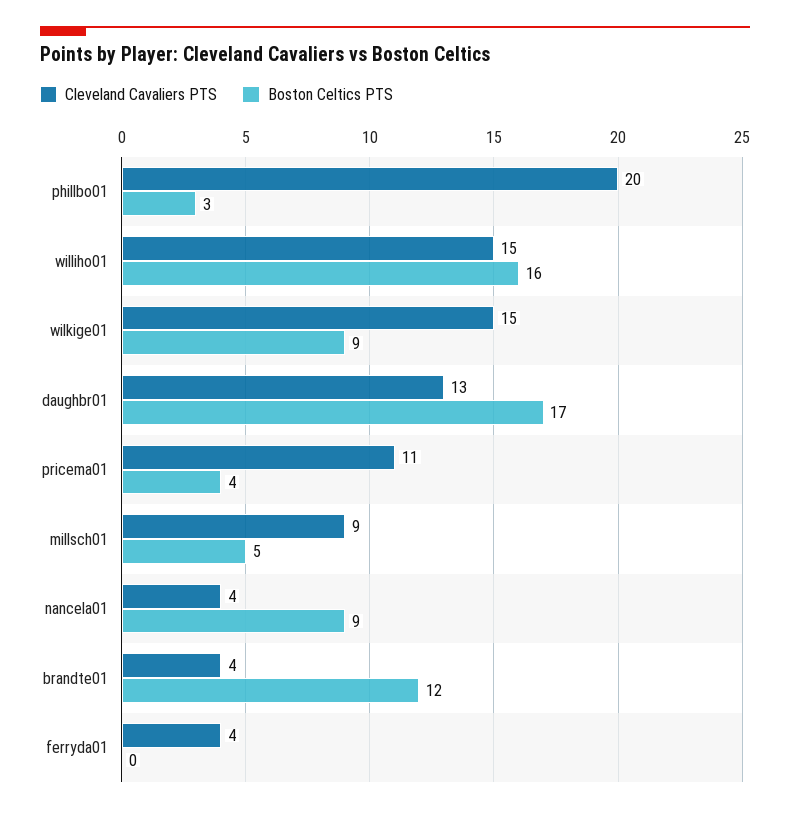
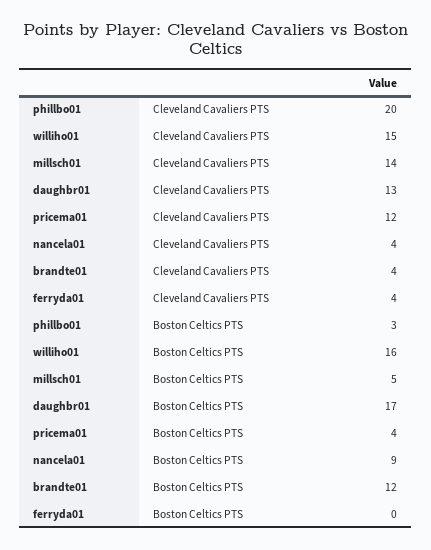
Cleveland Cavaliers PTS, wilkige01: 15 -> none
Boston Celtics PTS, wilkige01: 9 -> none
Cleveland Cavaliers PTS, pricema01: 11 -> 12
Cleveland Cavaliers PTS, millsch01: 9 -> 14

